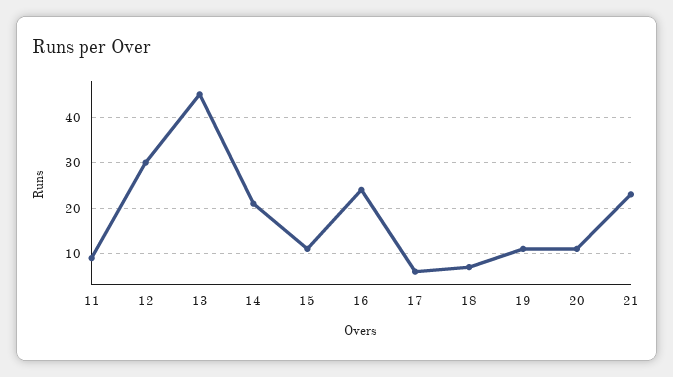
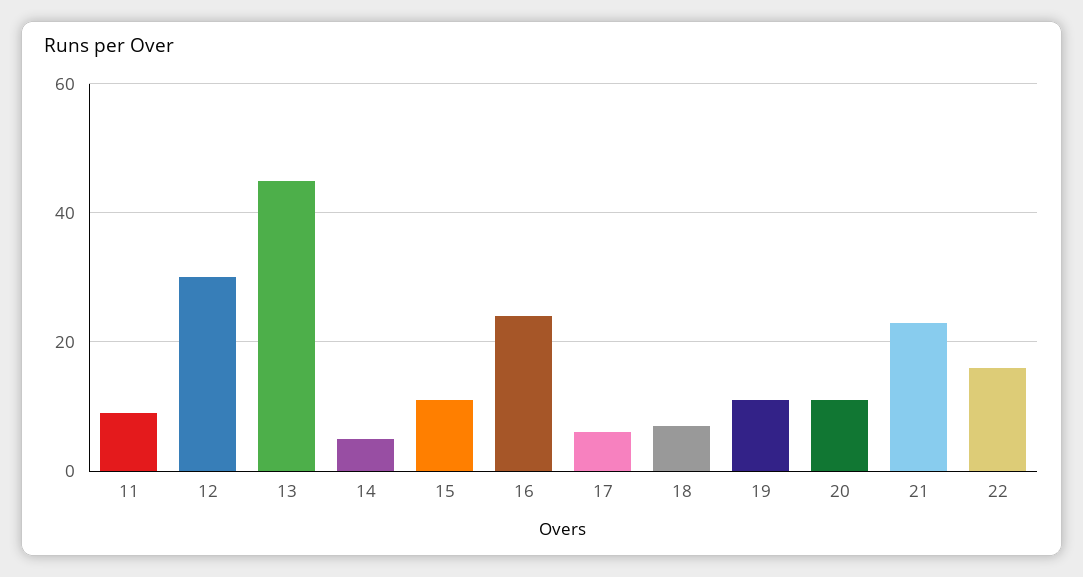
14: 20 -> 5
22: none -> 15

